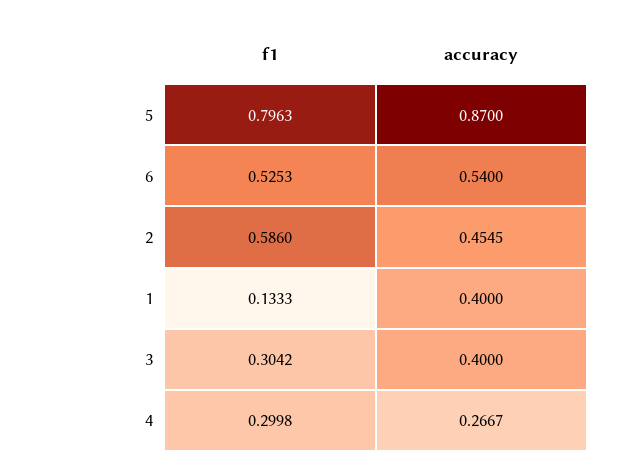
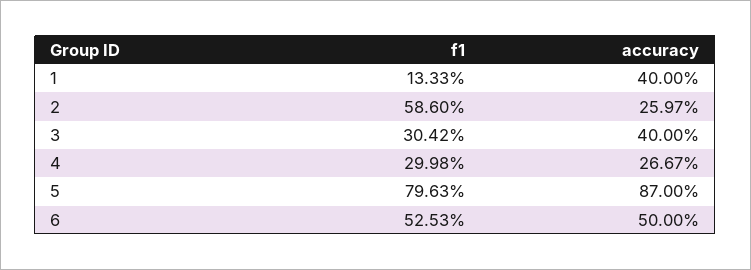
accuracy, 6: 0.54 -> 0.5
accuracy, 2: 0.4545 -> 0.2597

